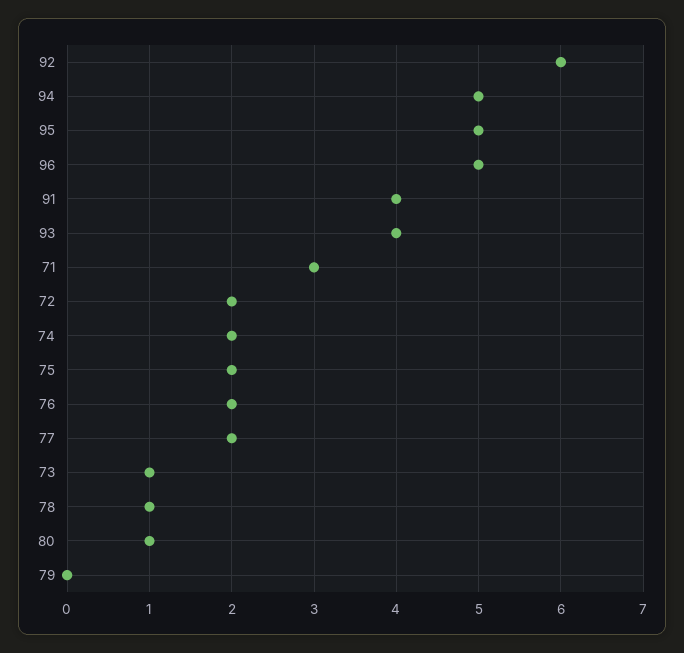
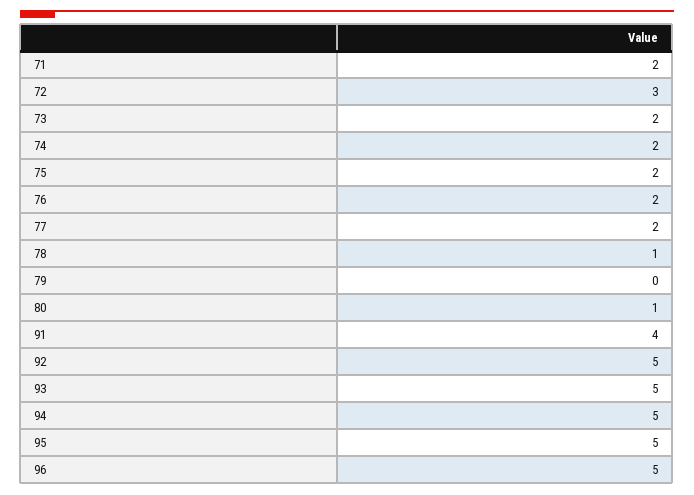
92: 6 -> 5
93: 4 -> 5
71: 3 -> 2
72: 2 -> 3
73: 1 -> 2

